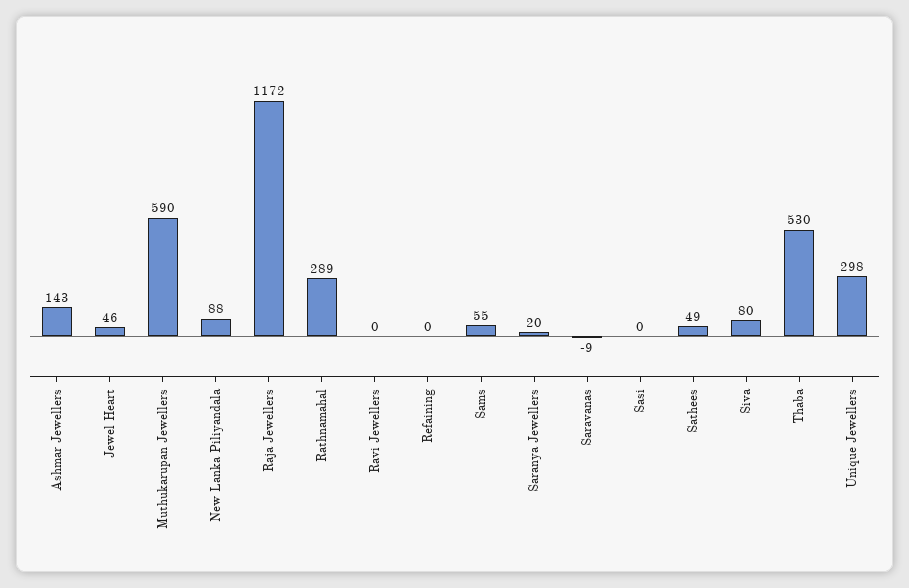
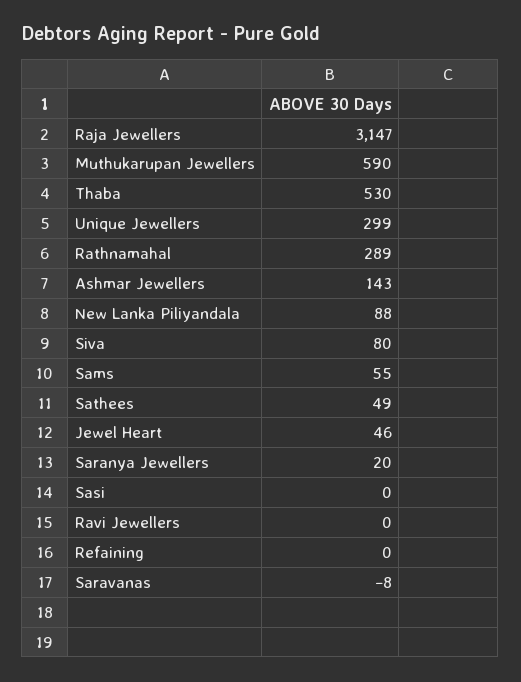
Raja Jewellers: 1172 -> 3147
Saravanas: -9 -> -8
Unique Jewellers: 298 -> 299

